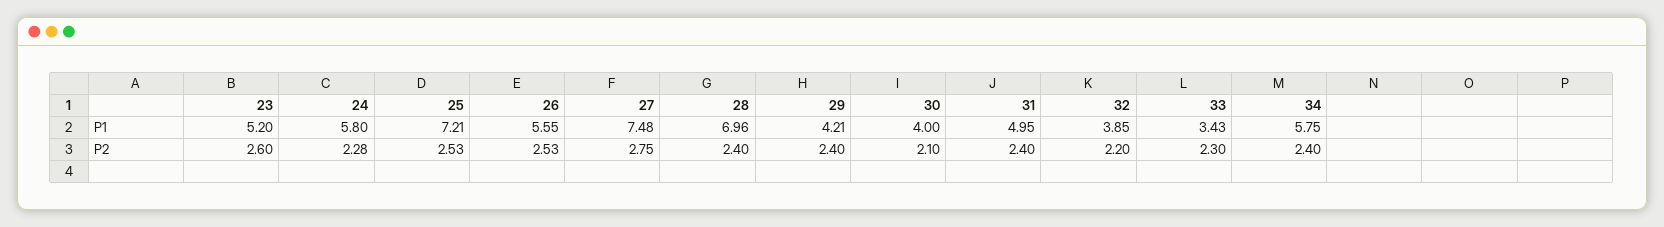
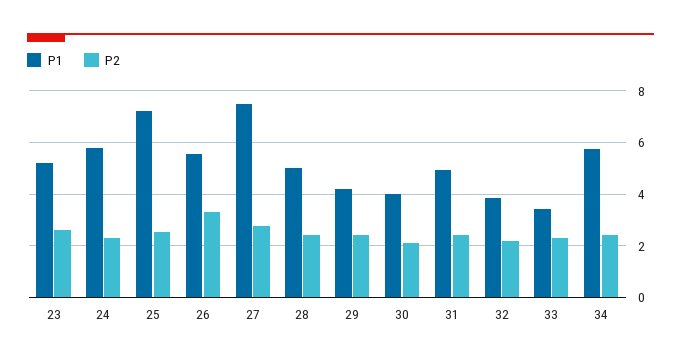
P1, 28: 6.96 -> 5
P2, 26: 2.53 -> 3.25

